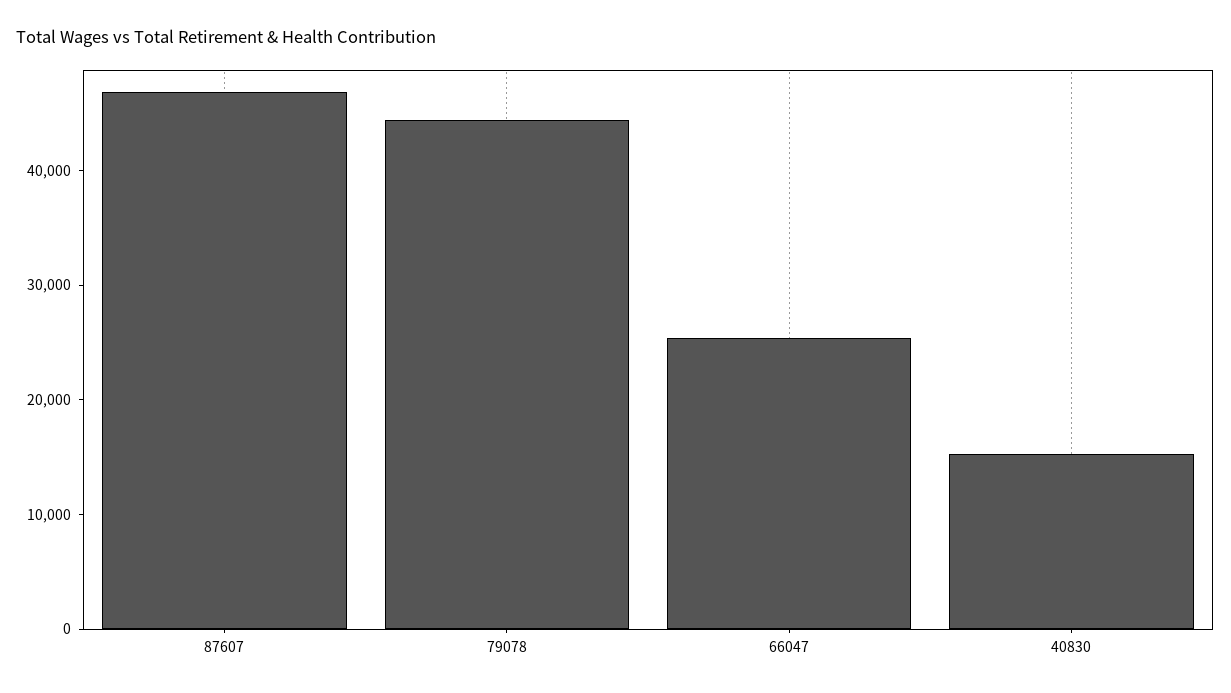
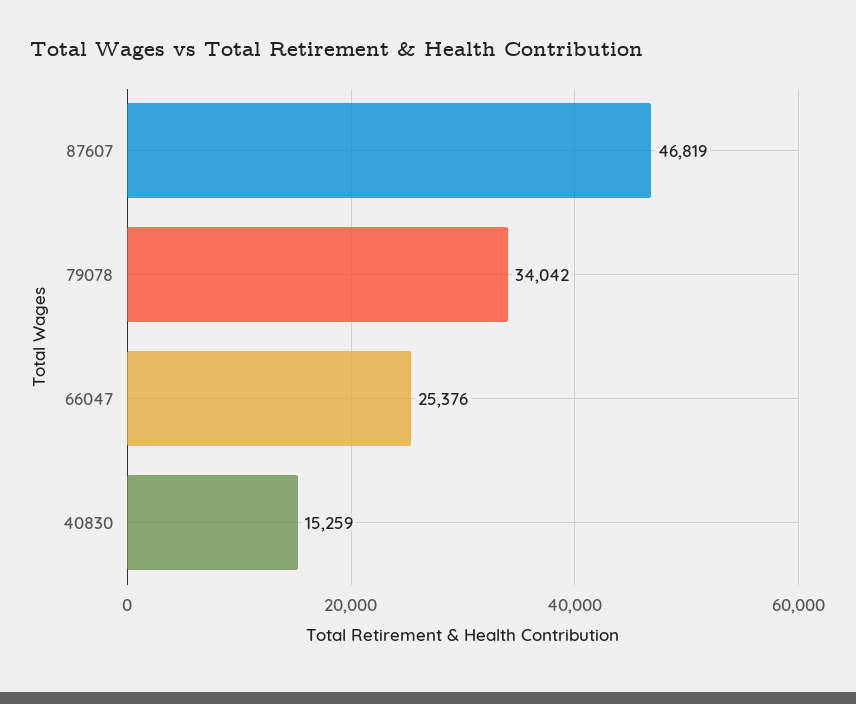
79078: 44000 -> 34042

